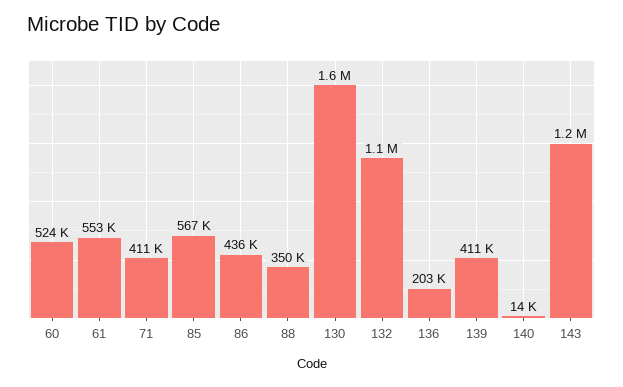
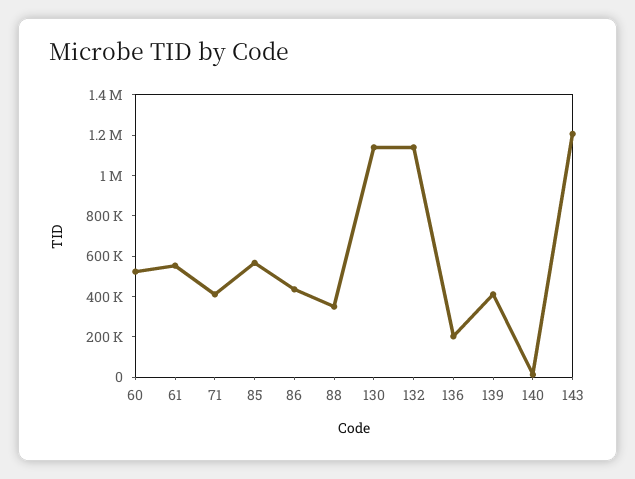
130: 1600000 -> 1150000

